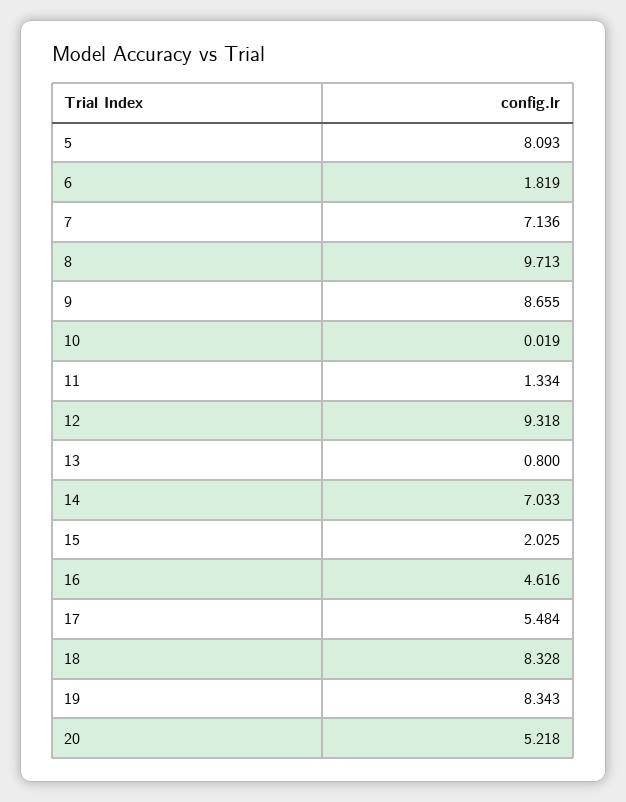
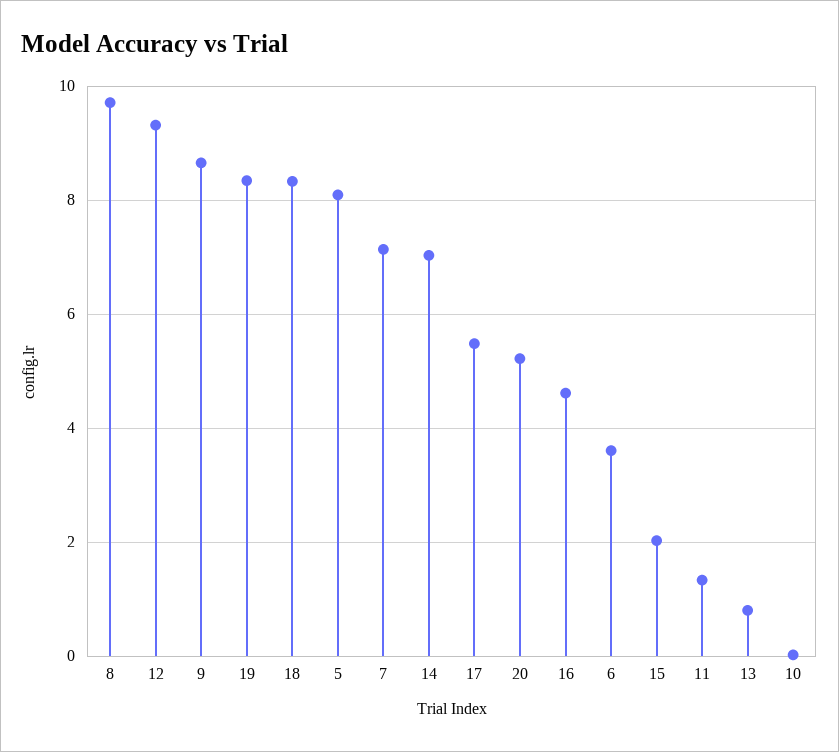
6: 1.819 -> 3.6

